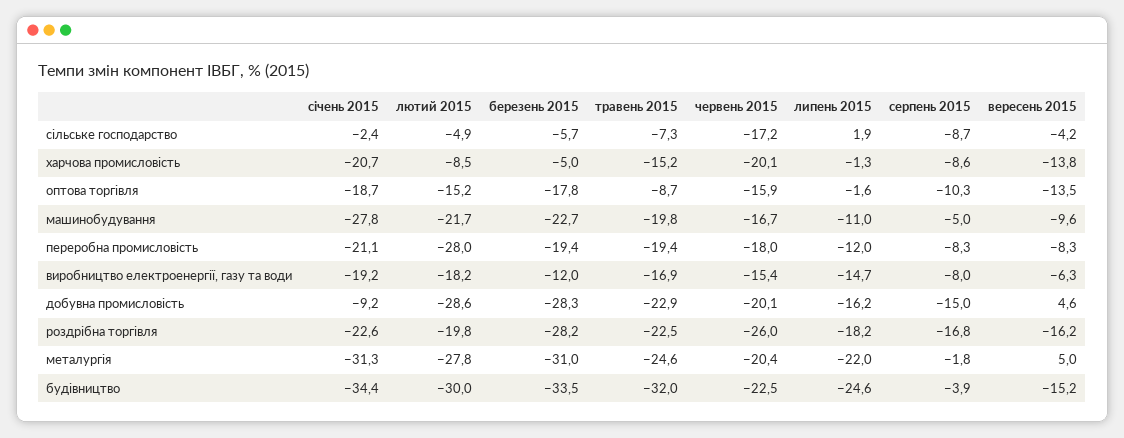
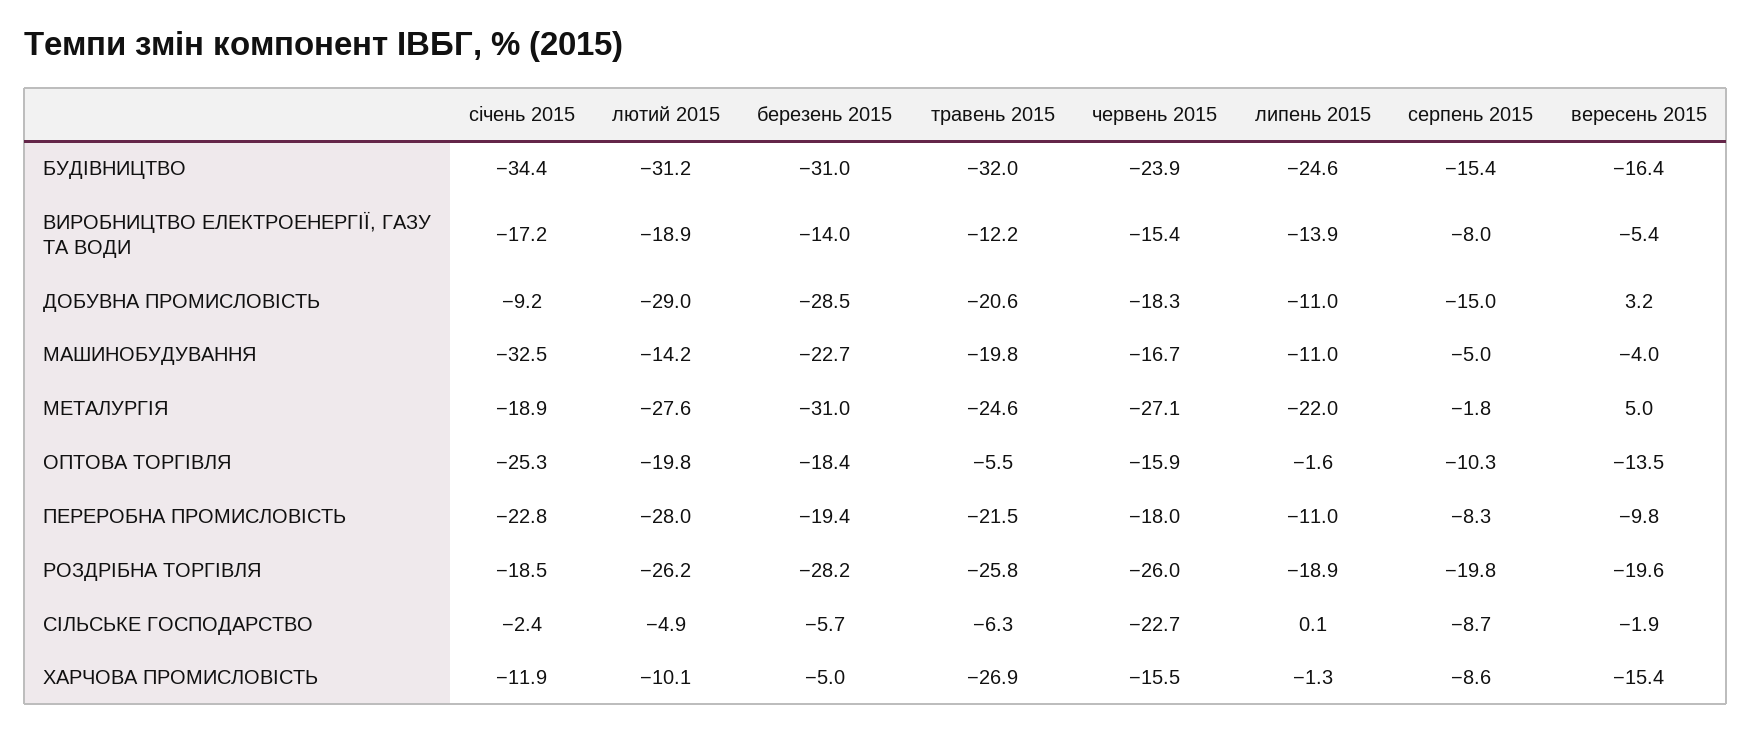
травень 2015, сільське господарство: -7.3 -> -6.3
червень 2015, сільське господарство: -17.2 -> -22.7
липень 2015, сільське господарство: 1.9 -> 0.1
вересень 2015, сільське господарство: -4.2 -> -1.9
січень 2015, харчова промисловість: -20.7 -> -11.9
лютий 2015, харчова промисловість: -8.5 -> -10.1
травень 2015, харчова промисловість: -15.2 -> -26.9
червень 2015, харчова промисловість: -20.1 -> -15.5
вересень 2015, харчова промисловість: -13.8 -> -15.4
січень 2015, оптова торгівля: -18.7 -> -25.3
лютий 2015, оптова торгівля: -15.2 -> -19.8
березень 2015, оптова торгівля: -17.8 -> -18.4
травень 2015, оптова торгівля: -8.7 -> -5.5
січень 2015, машинобудування: -27.8 -> -32.5
лютий 2015, машинобудування: -21.7 -> -14.2
вересень 2015, машинобудування: -9.6 -> -4
січень 2015, переробна промисловість: -21.1 -> -22.8
травень 2015, переробна промисловість: -19.4 -> -21.5
липень 2015, переробна промисловість: -12 -> -11
вересень 2015, переробна промисловість: -8.3 -> -9.8
січень 2015, виробництво електроенергії, газу та води: -19.2 -> -17.2
лютий 2015, виробництво електроенергії, газу та води: -18.2 -> -18.9
березень 2015, виробництво електроенергії, газу та води: -12 -> -14
травень 2015, виробництво електроенергії, газу та води: -16.9 -> -12.2
липень 2015, виробництво електроенергії, газу та води: -14.7 -> -13.9
вересень 2015, виробництво електроенергії, газу та води: -6.3 -> -5.4
лютий 2015, добувна промисловість: -28.6 -> -29
березень 2015, добувна промисловість: -28.3 -> -28.5
травень 2015, добувна промисловість: -22.9 -> -20.6
червень 2015, добувна промисловість: -20.1 -> -18.3
липень 2015, добувна промисловість: -16.2 -> -11
вересень 2015, добувна промисловість: 4.6 -> 3.2
січень 2015, роздрібна торгівля: -22.6 -> -18.5
лютий 2015, роздрібна торгівля: -19.8 -> -26.2
травень 2015, роздрібна торгівля: -22.5 -> -25.8
липень 2015, роздрібна торгівля: -18.2 -> -18.9
серпень 2015, роздрібна торгівля: -16.8 -> -19.8
вересень 2015, роздрібна торгівля: -16.2 -> -19.6
січень 2015, металургія: -31.3 -> -18.9
лютий 2015, металургія: -27.8 -> -27.6
червень 2015, металургія: -20.4 -> -27.1
лютий 2015, будівництво: -30 -> -31.2
березень 2015, будівництво: -33.5 -> -31
червень 2015, будівництво: -22.5 -> -23.9
серпень 2015, будівництво: -3.9 -> -15.4
вересень 2015, будівництво: -15.2 -> -16.4

